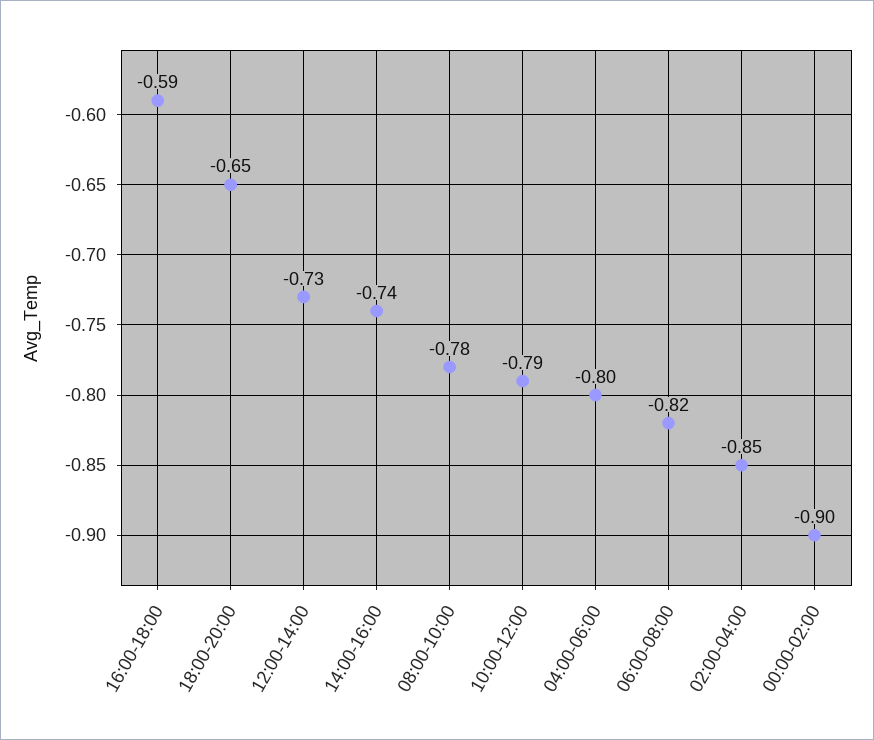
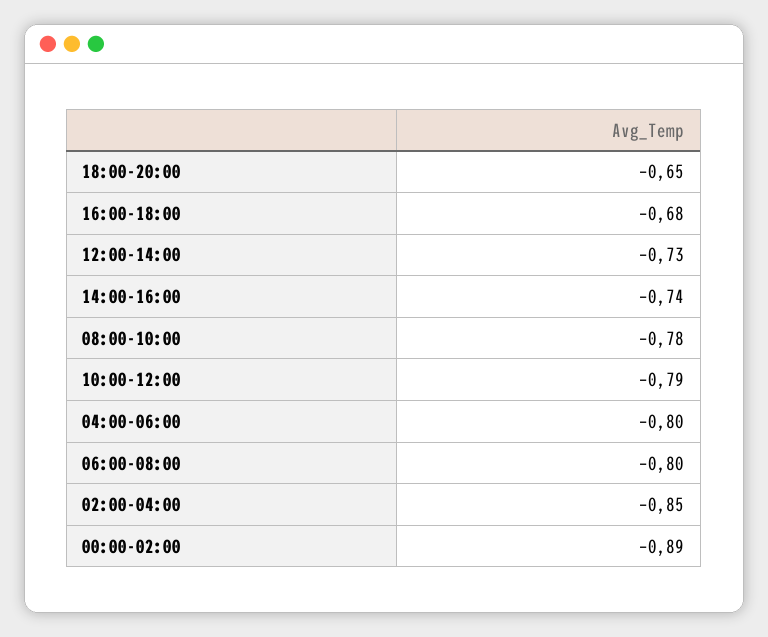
16:00-18:00: -0.59 -> -0.68
06:00-08:00: -0.82 -> -0.8
00:00-02:00: -0.9 -> -0.89

